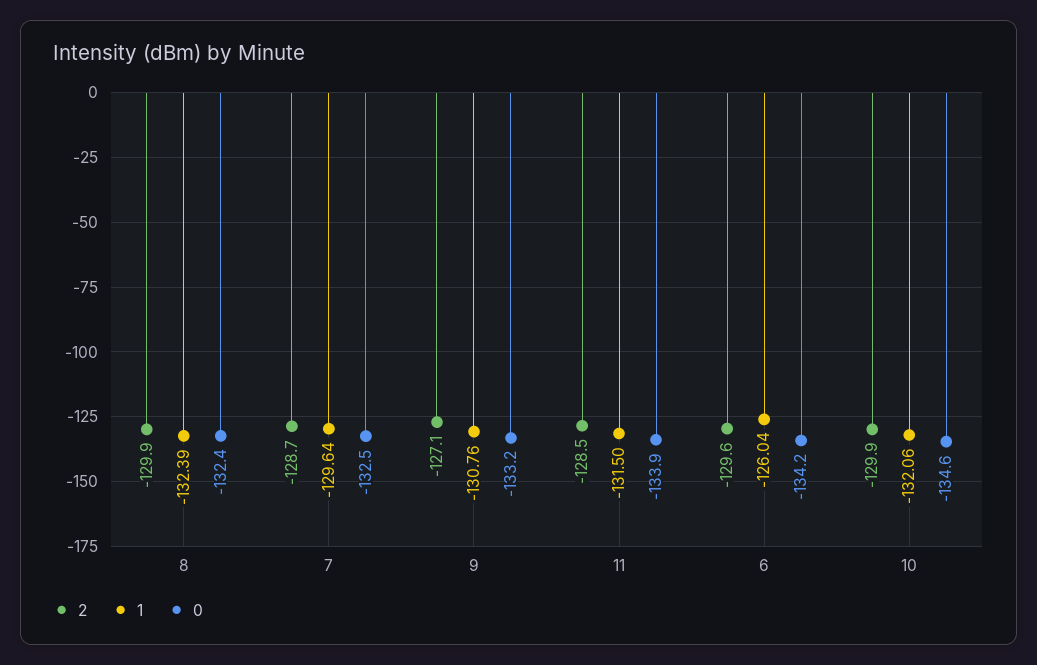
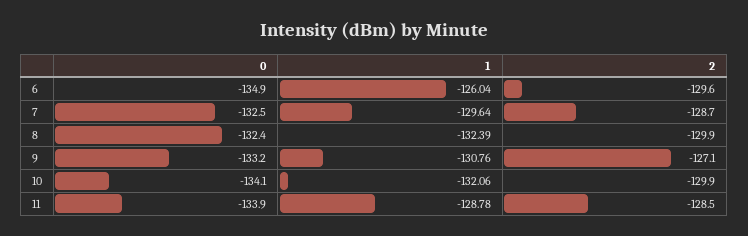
1, 11: -131.5 -> -128.78
0, 6: -134.2 -> -134.9
0, 10: -134.6 -> -134.1

